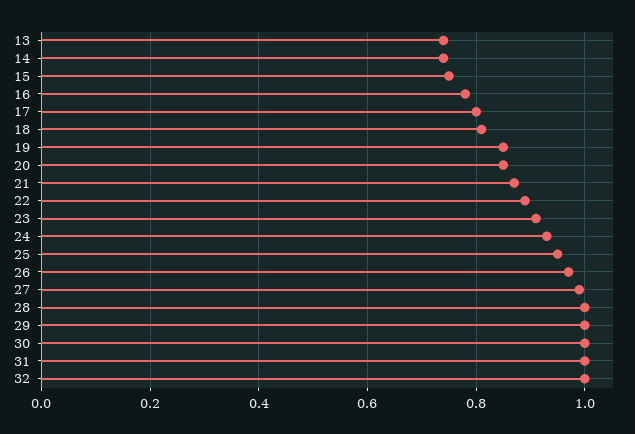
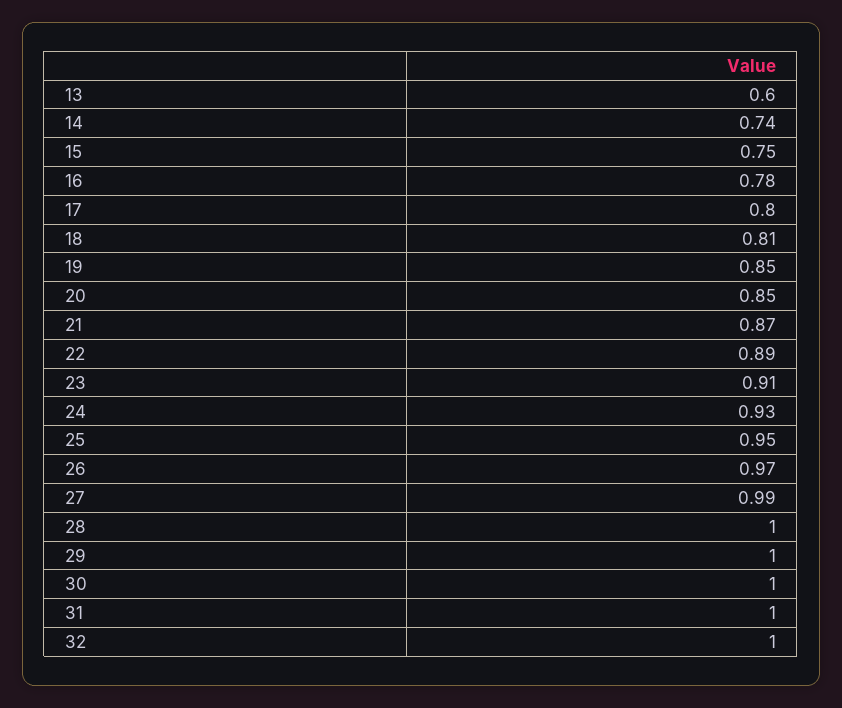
13: 0.75 -> 0.6

